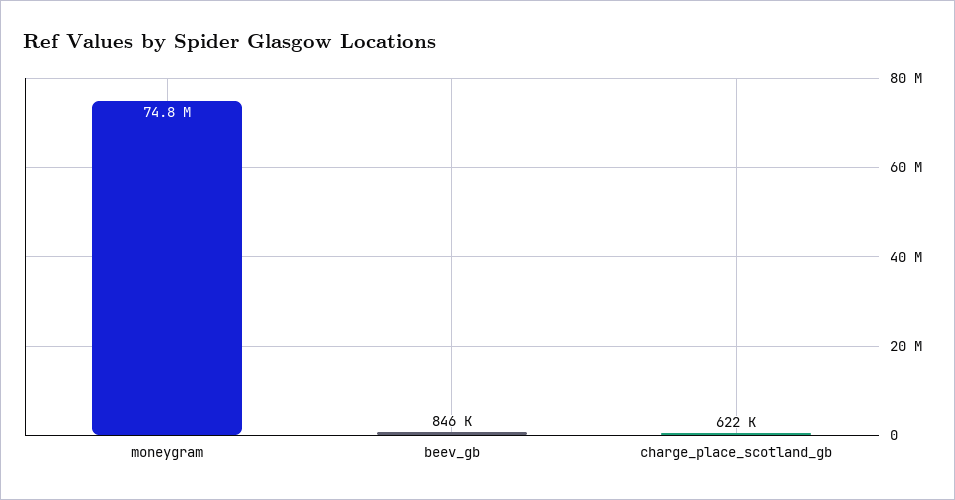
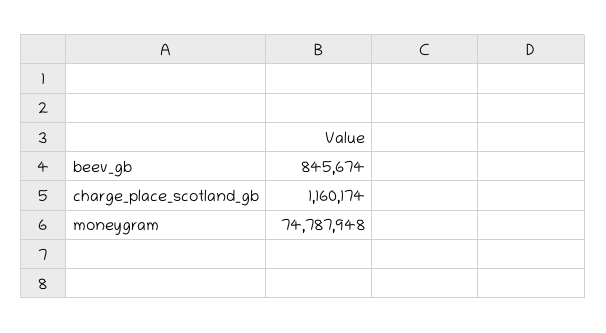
charge_place_scotland_gb: 622000 -> 1160174

